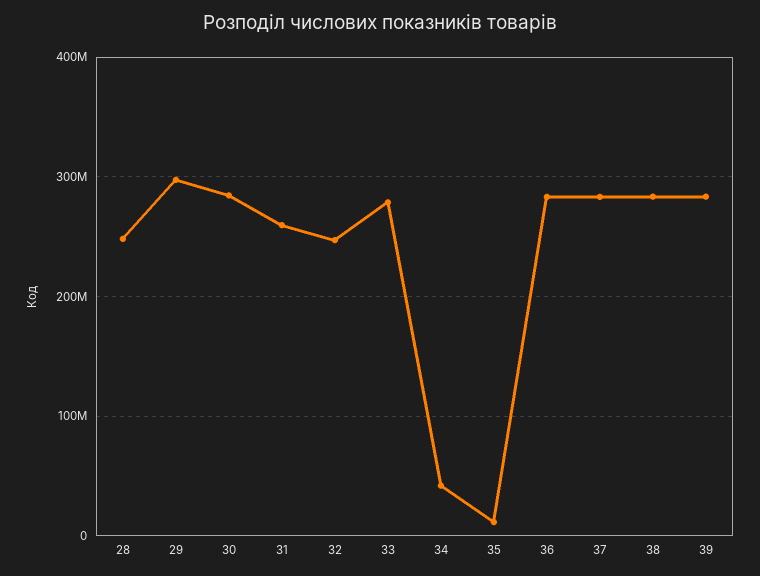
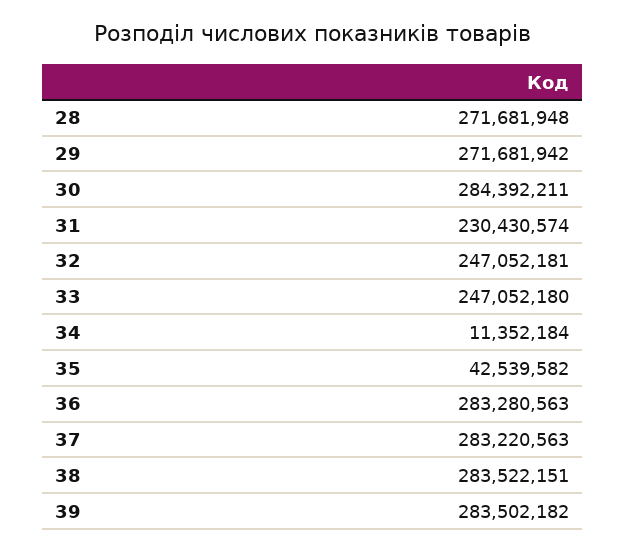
28: 250000000 -> 271681948
29: 300000000 -> 271681942
31: 260000000 -> 230430574
33: 280000000 -> 247052180
34: 40000000 -> 11352184
35: 10000000 -> 42539582

